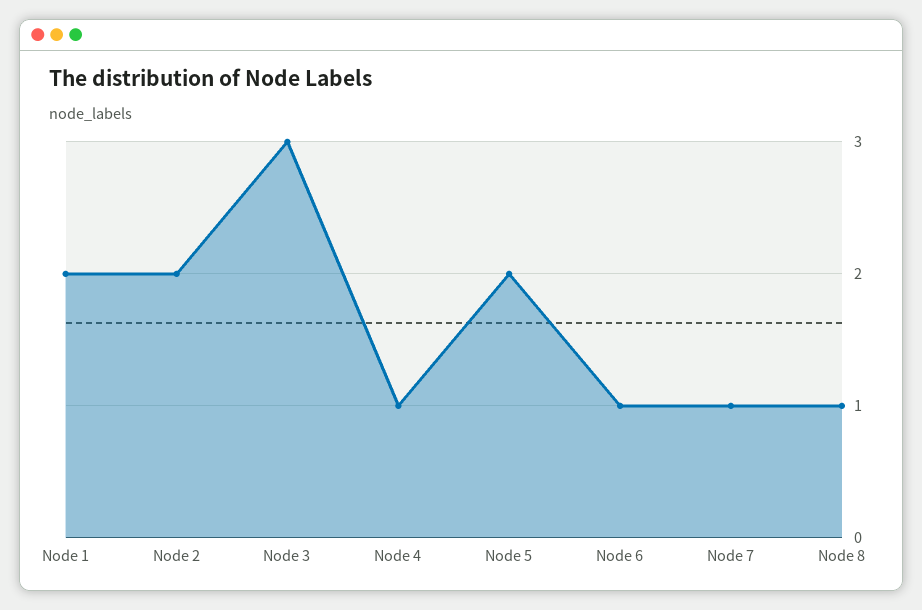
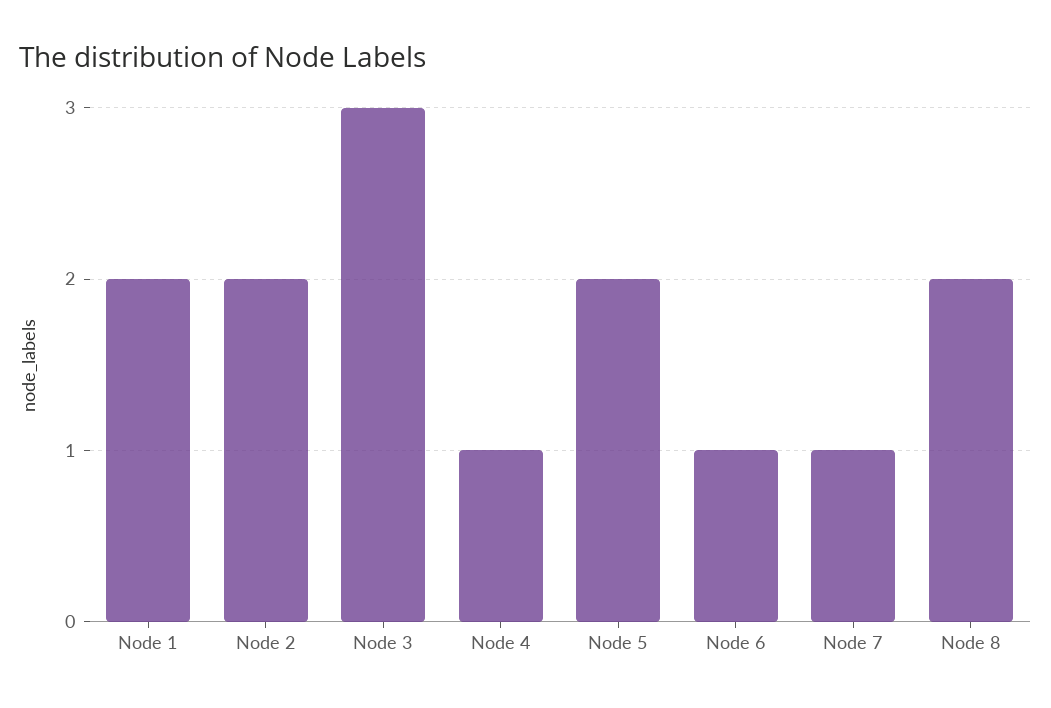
Node 8: 1 -> 2

